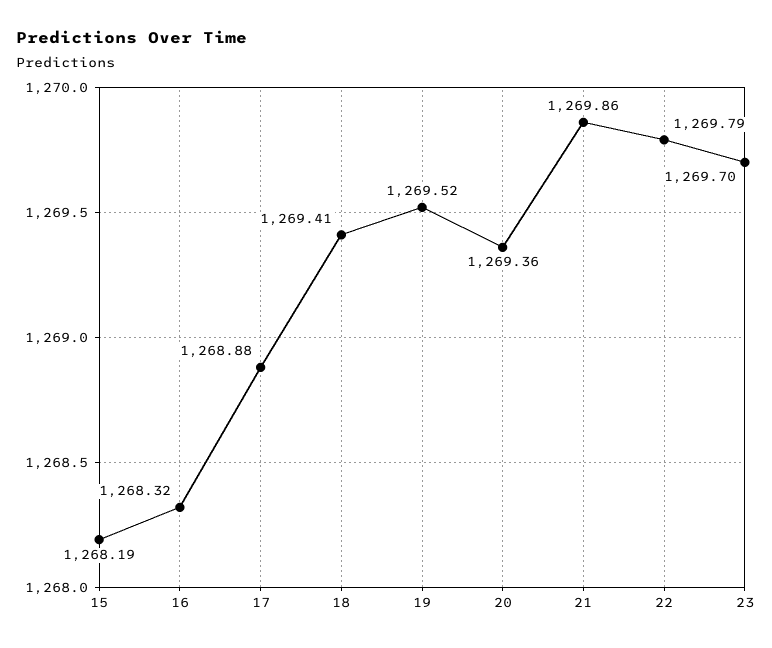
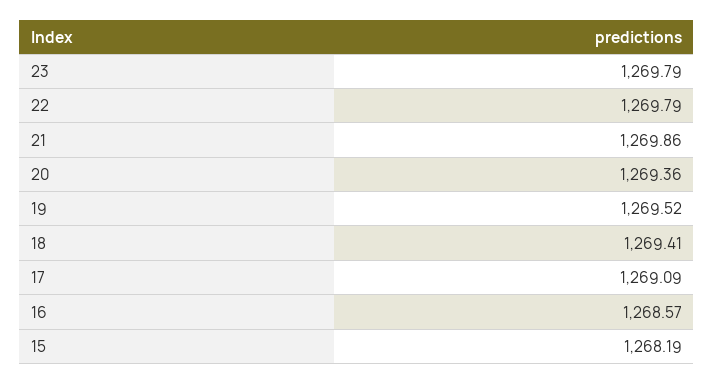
16: 1268.32 -> 1268.57
17: 1268.88 -> 1269.09
23: 1269.7 -> 1269.79

